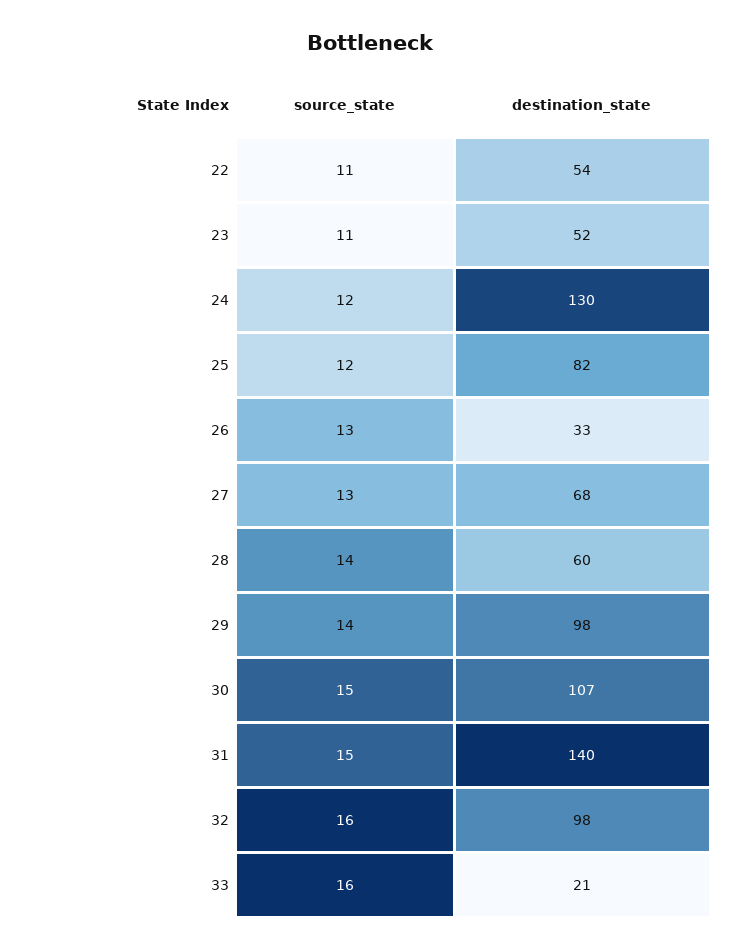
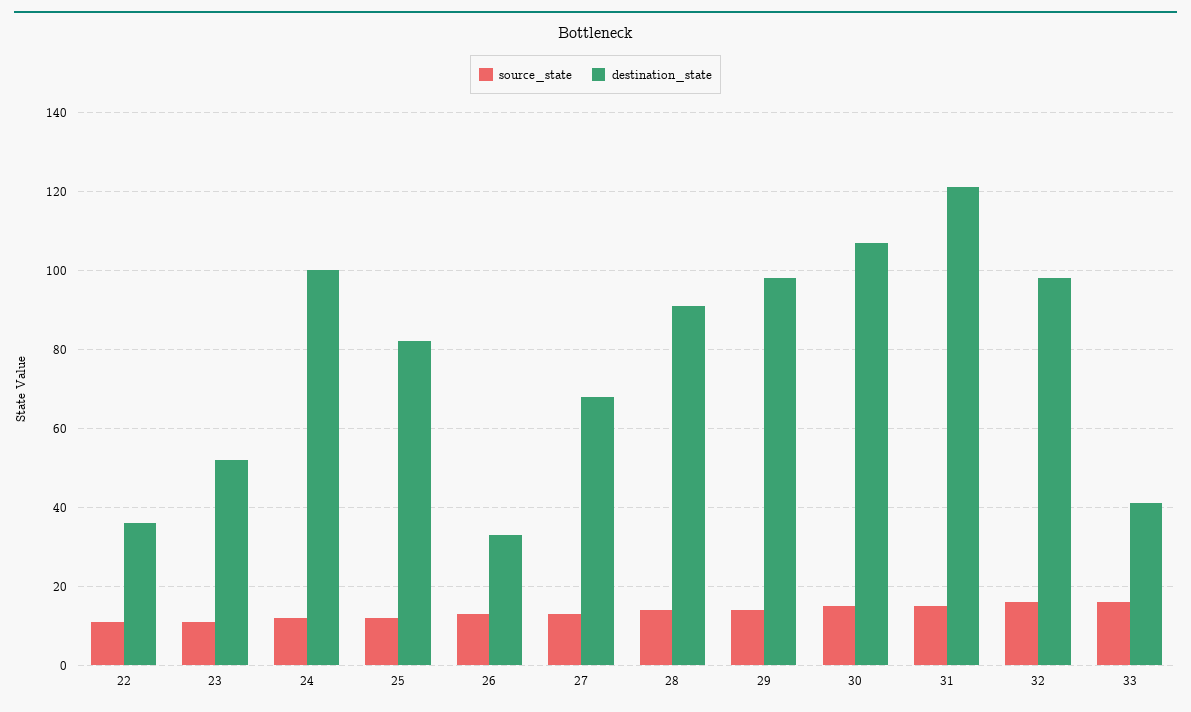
destination_state, 22: 54 -> 35
destination_state, 24: 130 -> 100
destination_state, 28: 60 -> 90
destination_state, 31: 140 -> 120
destination_state, 33: 21 -> 40

